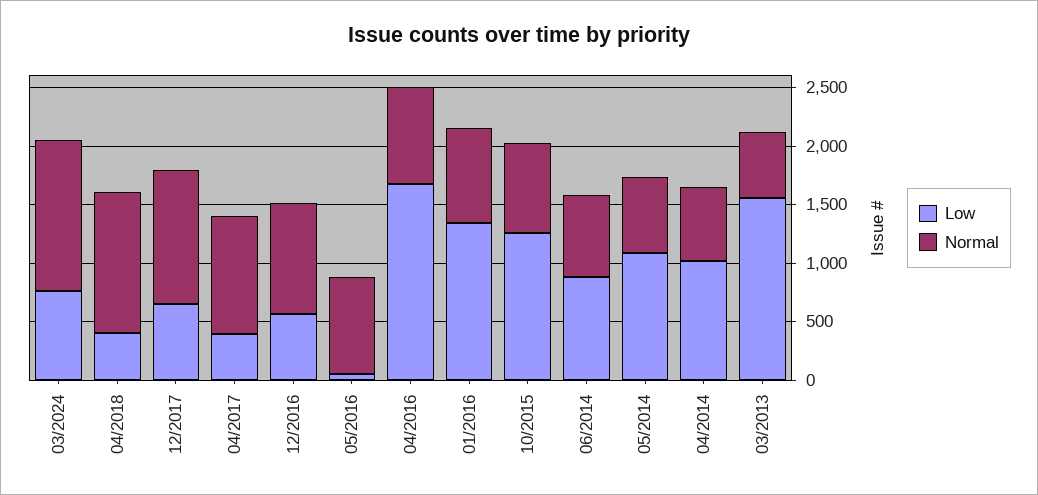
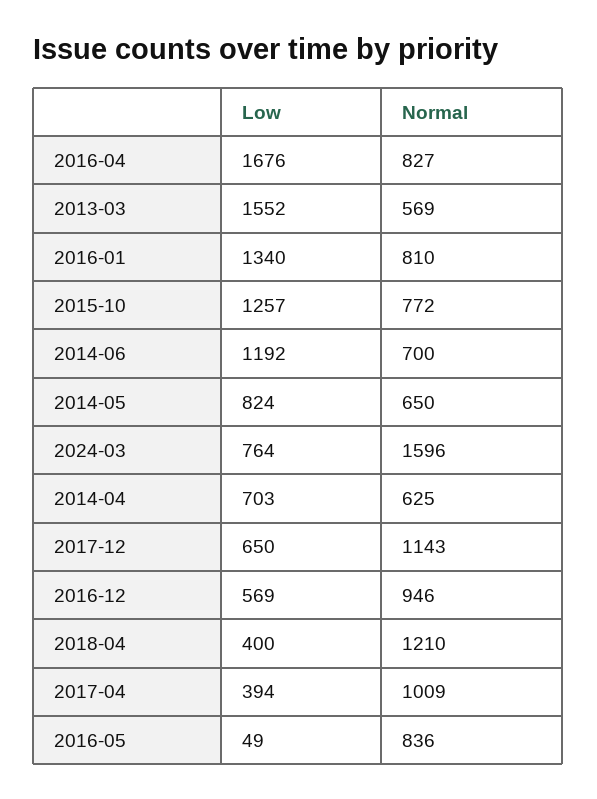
Normal, 03/2024: 1300 -> 1596
Low, 06/2014: 900 -> 1192
Low, 05/2014: 1100 -> 824
Low, 04/2014: 1000 -> 703

